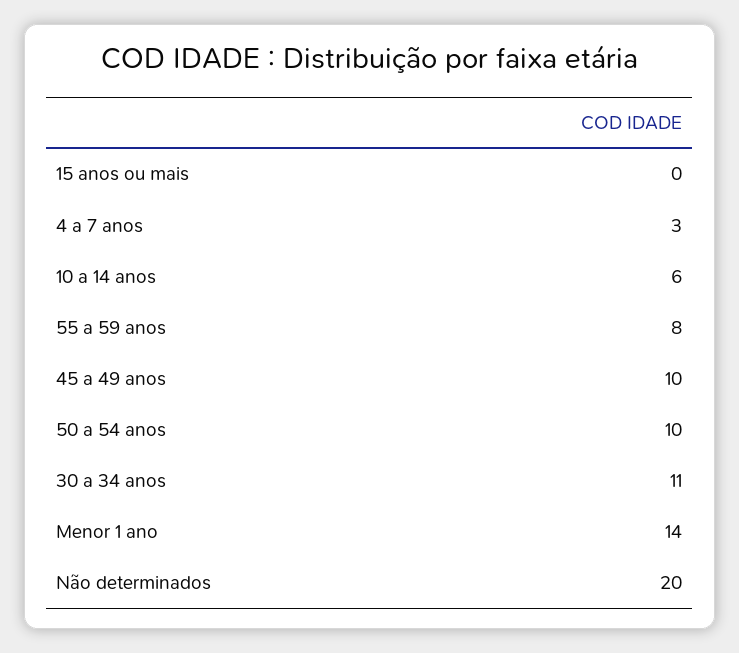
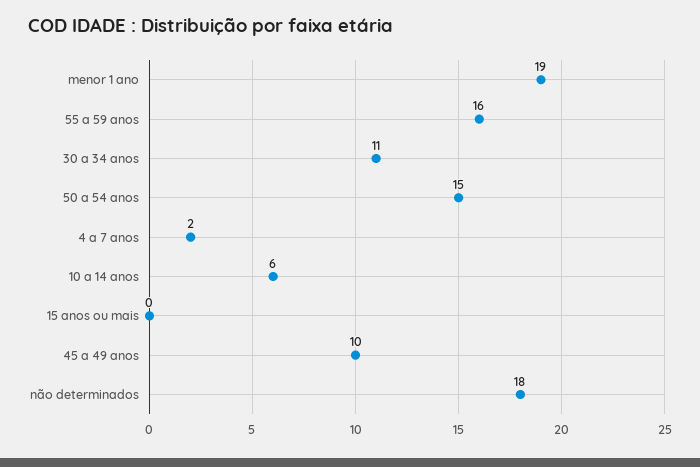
4 a 7 anos: 3 -> 2
55 a 59 anos: 8 -> 16
50 a 54 anos: 10 -> 15
Menor 1 ano: 14 -> 19
Não determinados: 20 -> 18

